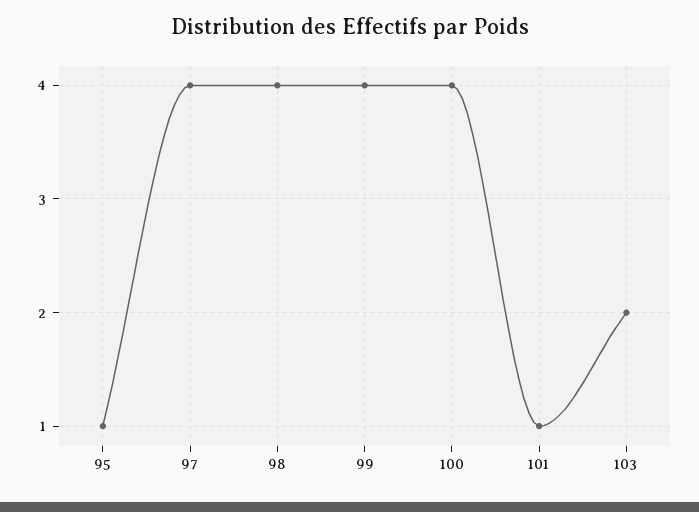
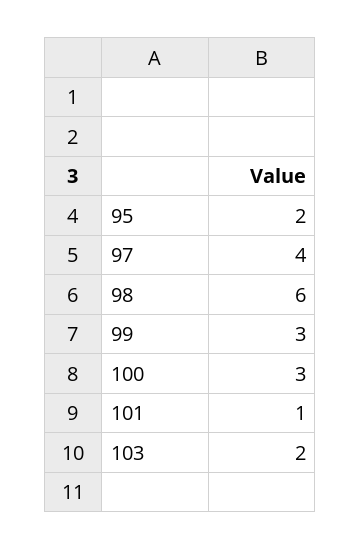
95: 1 -> 2
98: 4 -> 6
99: 4 -> 3
100: 4 -> 3

